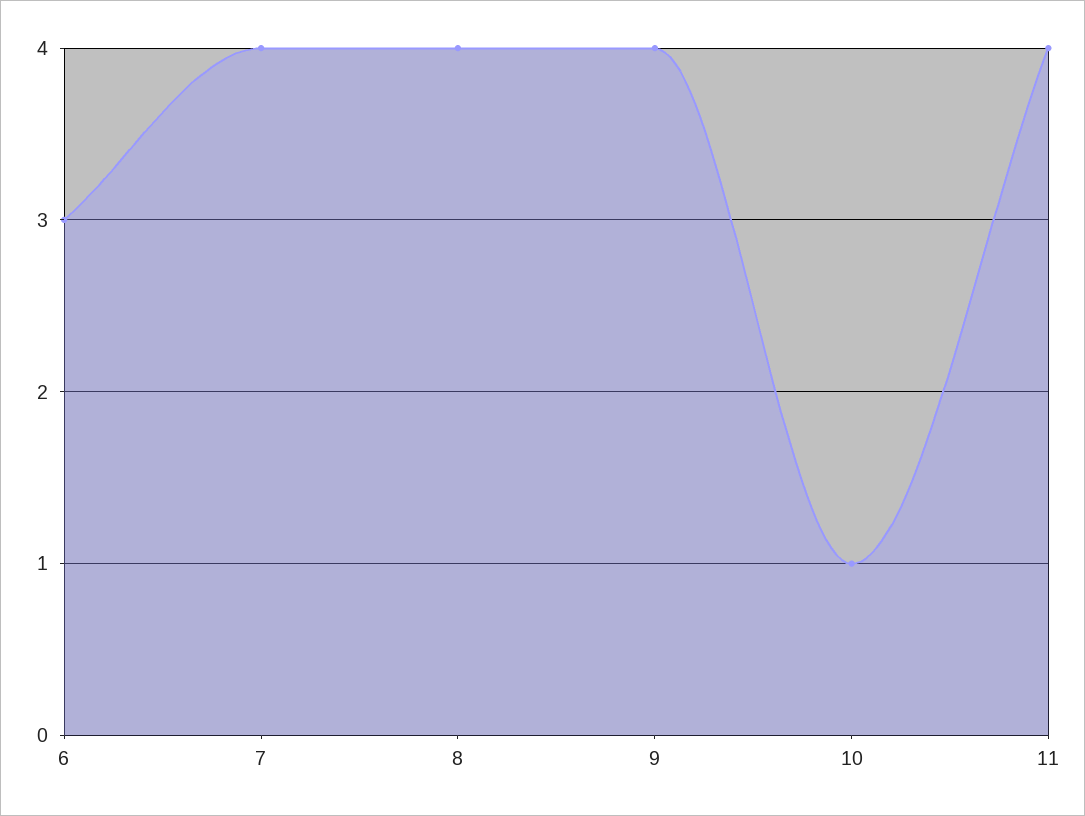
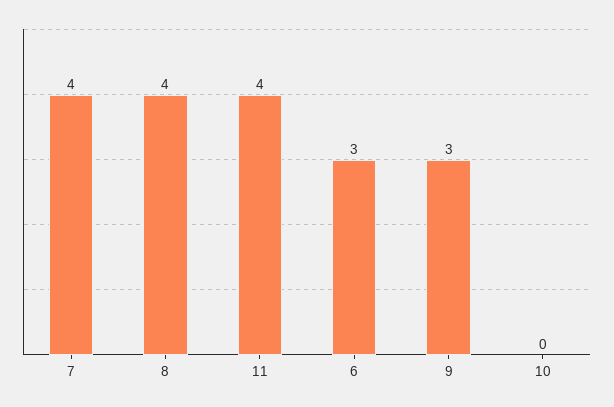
9: 4 -> 3
10: 1 -> 0

